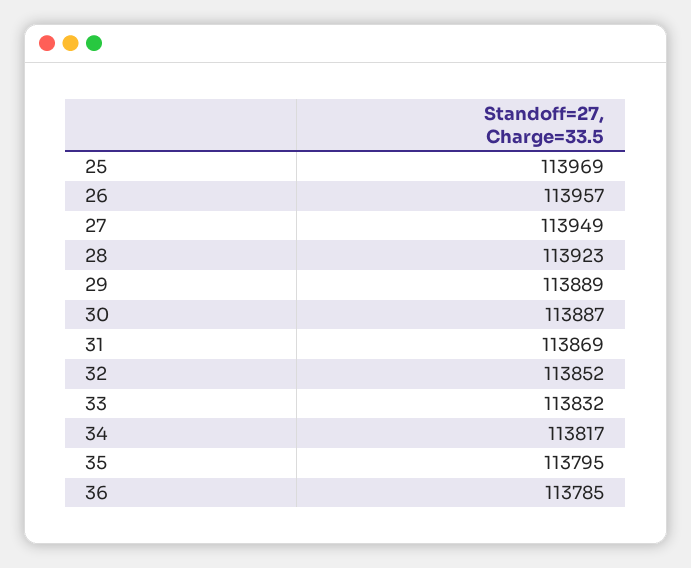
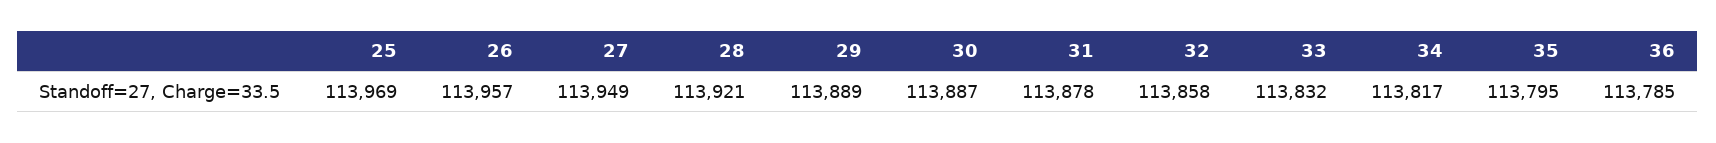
28: 113923 -> 113921
31: 113869 -> 113878
32: 113852 -> 113858

